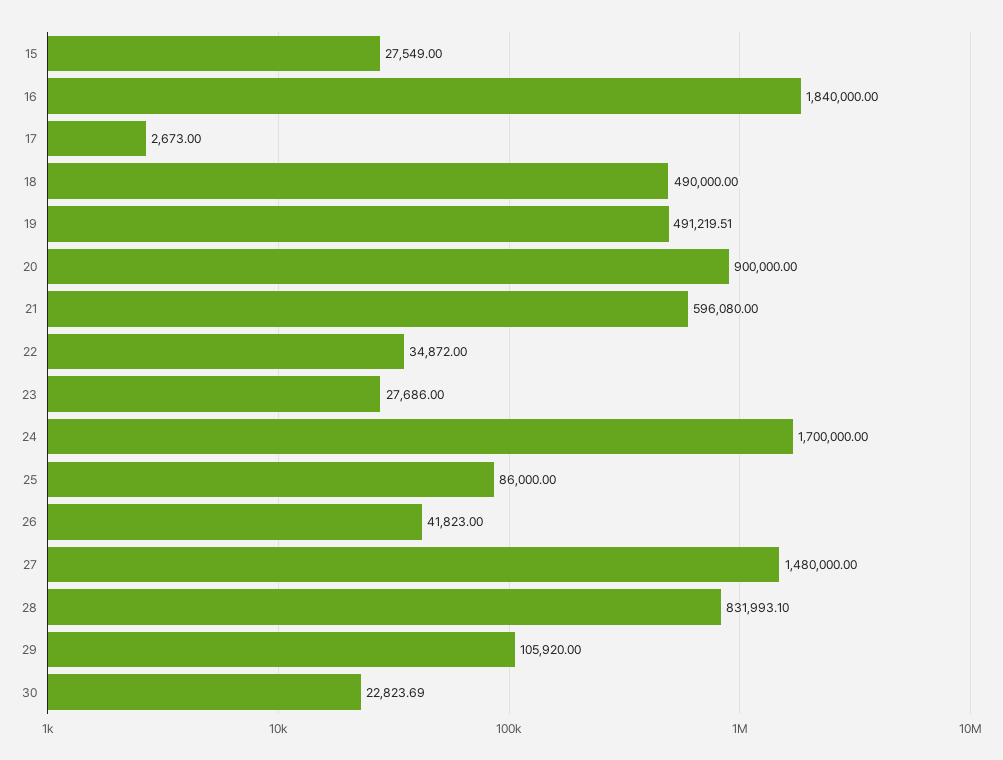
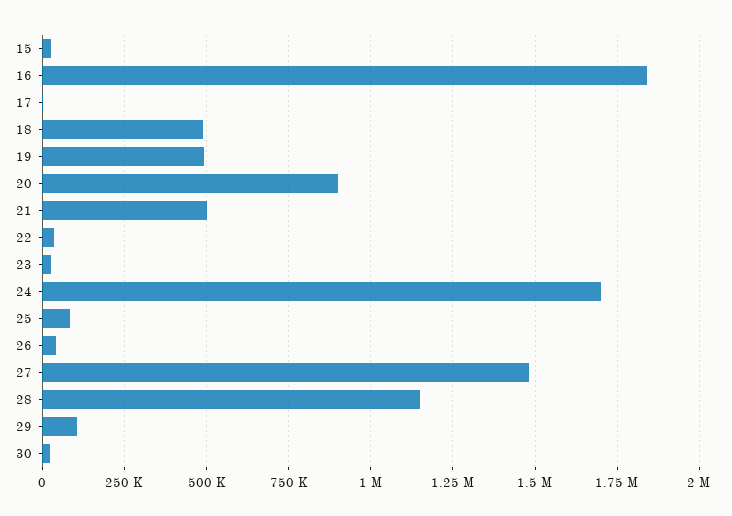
21: 596080 -> 500000
28: 831993.1 -> 1150000

